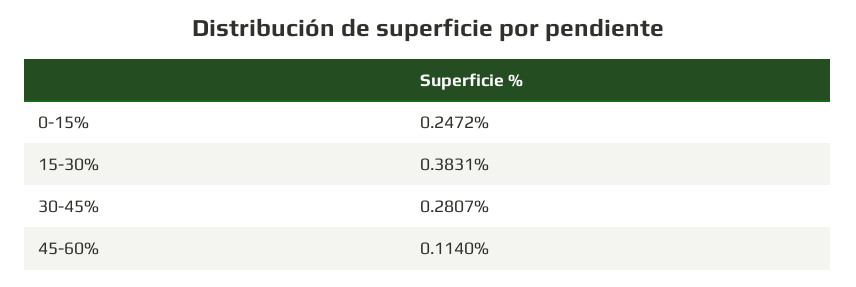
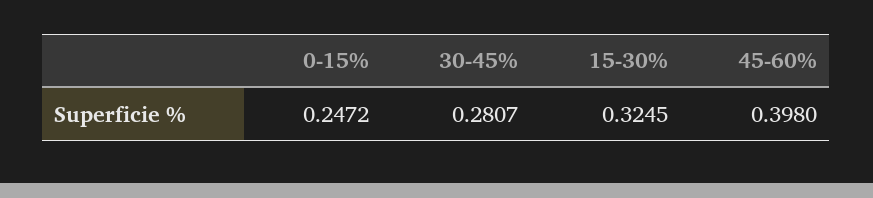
15-30%: 0.3831 -> 0.3245
45-60%: 0.114 -> 0.398

